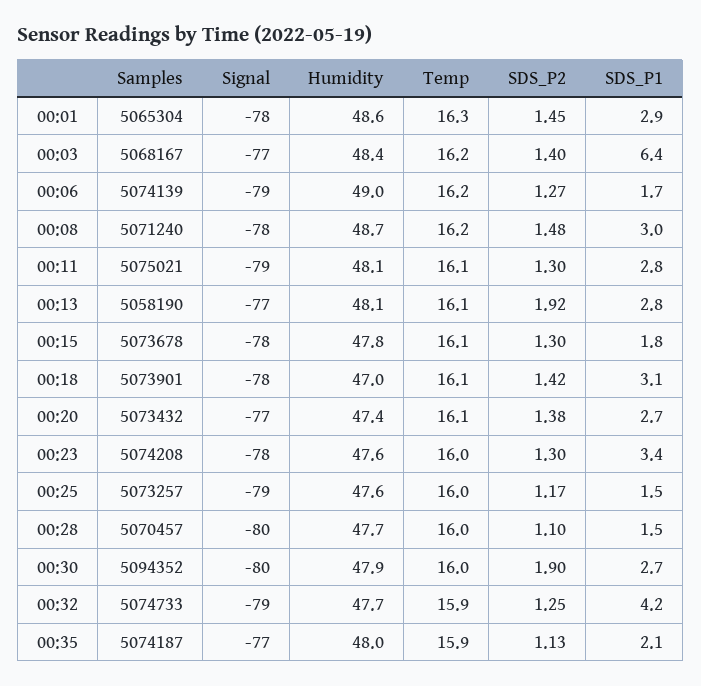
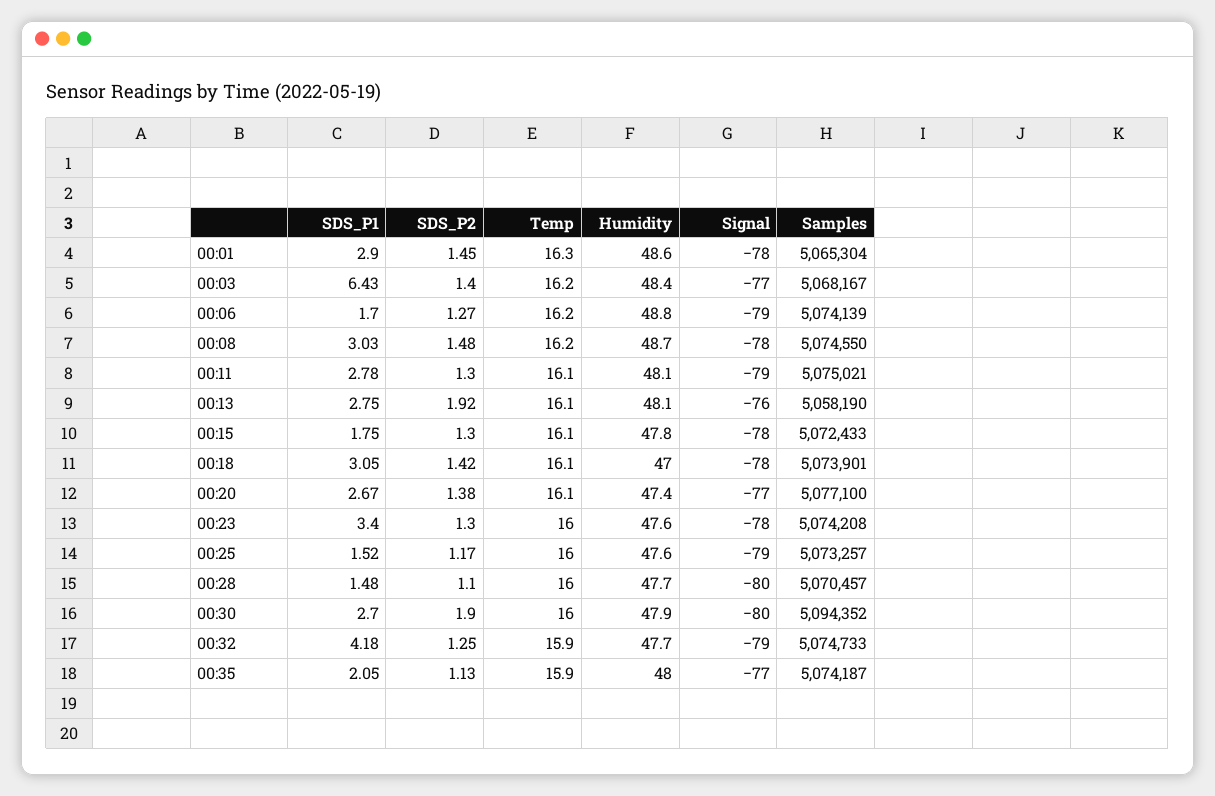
Humidity, 00:06: 49 -> 48.8
Samples, 00:08: 5071240 -> 5074550
Signal, 00:13: -77 -> -76
Samples, 00:15: 5073678 -> 5072433
Samples, 00:20: 5073432 -> 5077100

